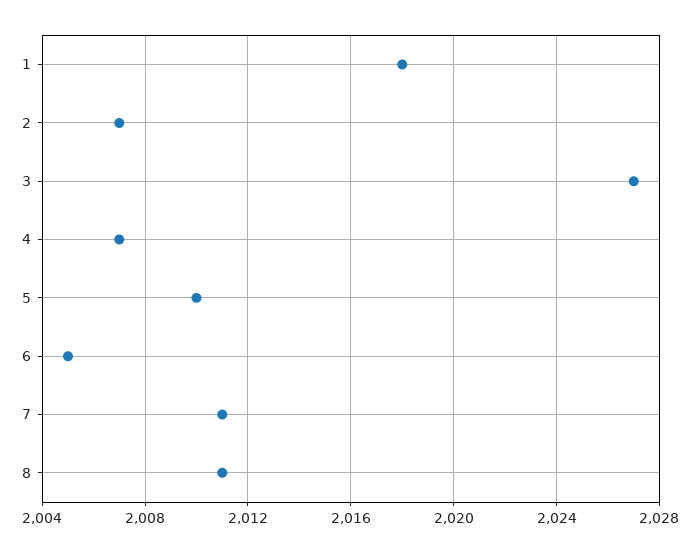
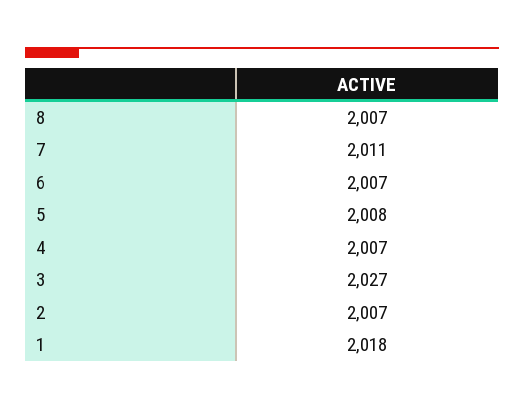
5: 2010 -> 2008
6: 2005 -> 2007
8: 2011 -> 2007

